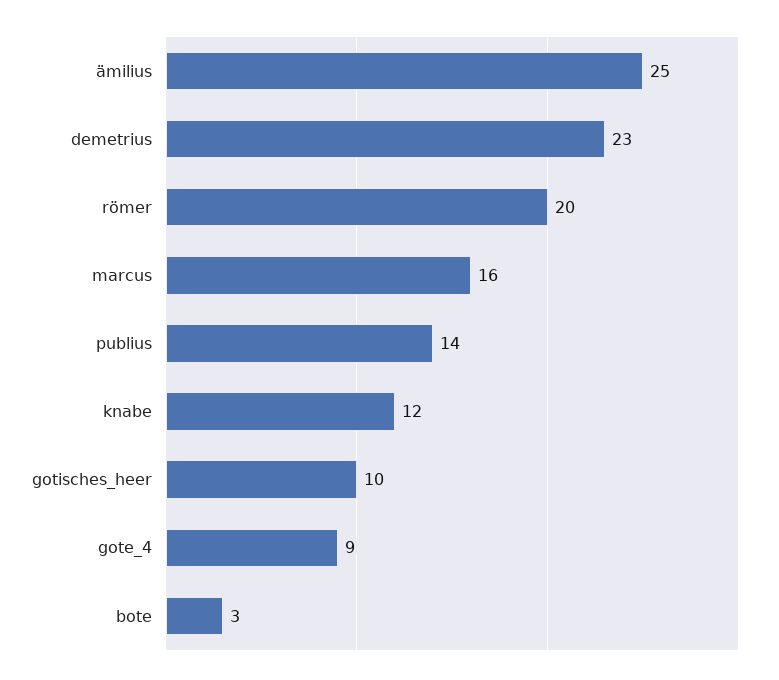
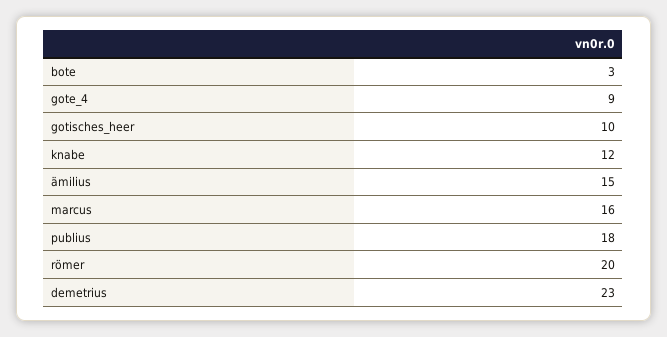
ämilius: 25 -> 15
publius: 14 -> 18

